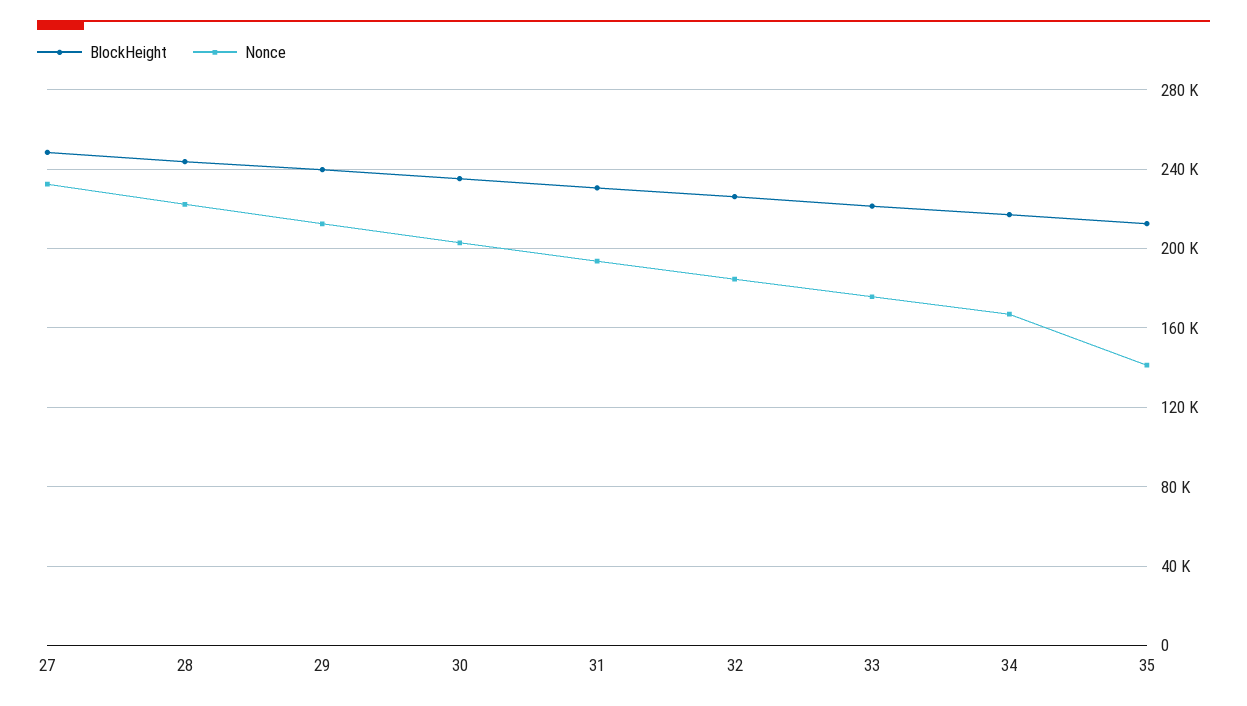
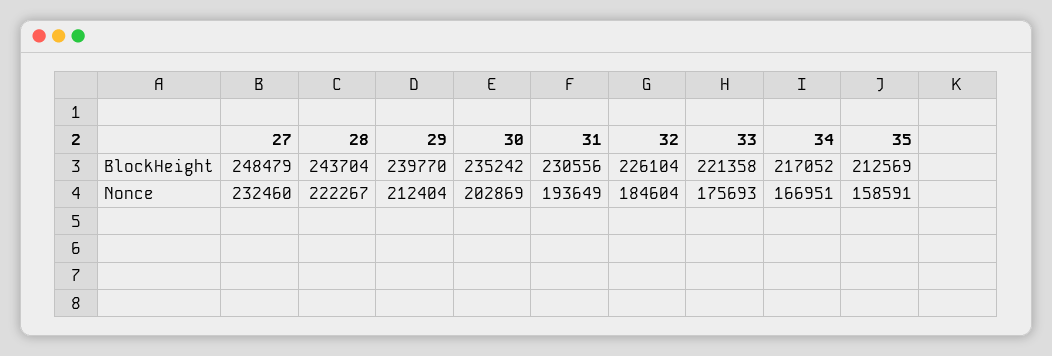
Nonce, 35: 140000 -> 158591

